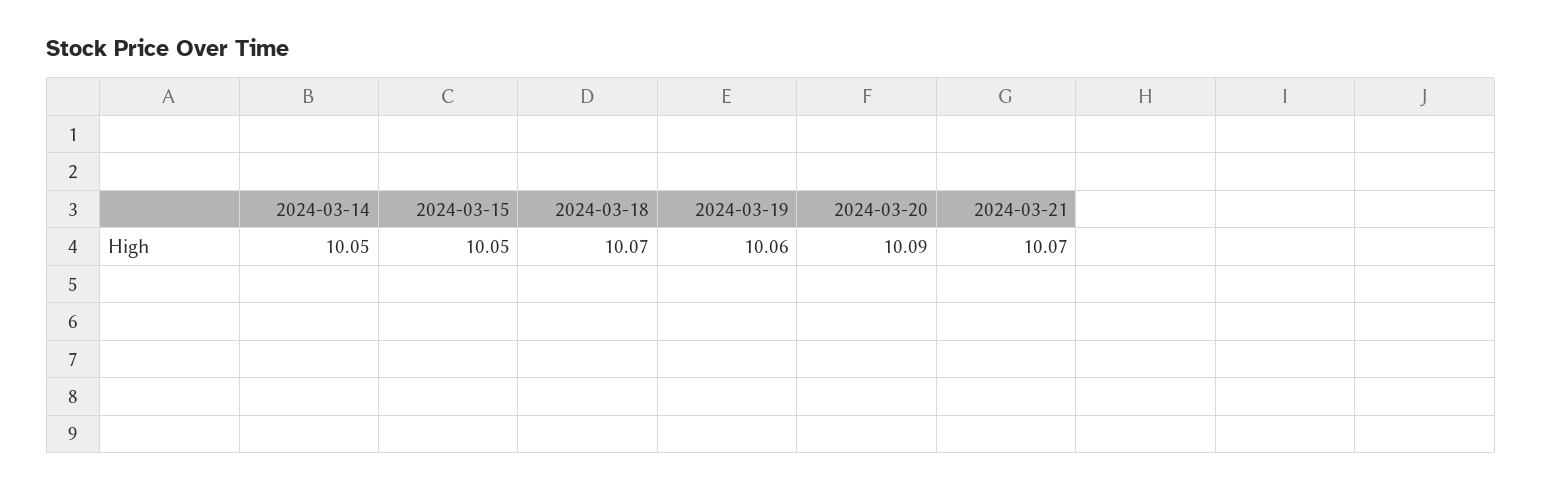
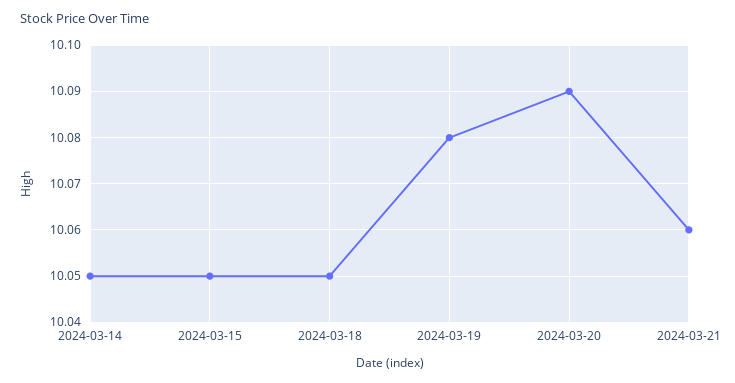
2024-03-18: 10.07 -> 10.05
2024-03-19: 10.06 -> 10.08
2024-03-21: 10.07 -> 10.06

